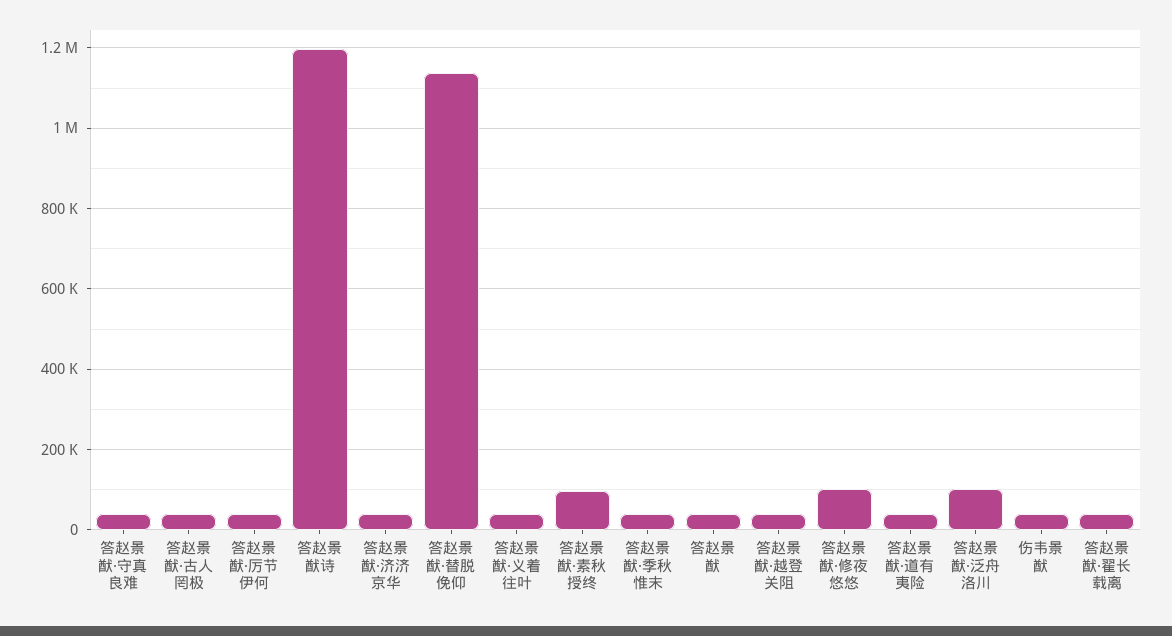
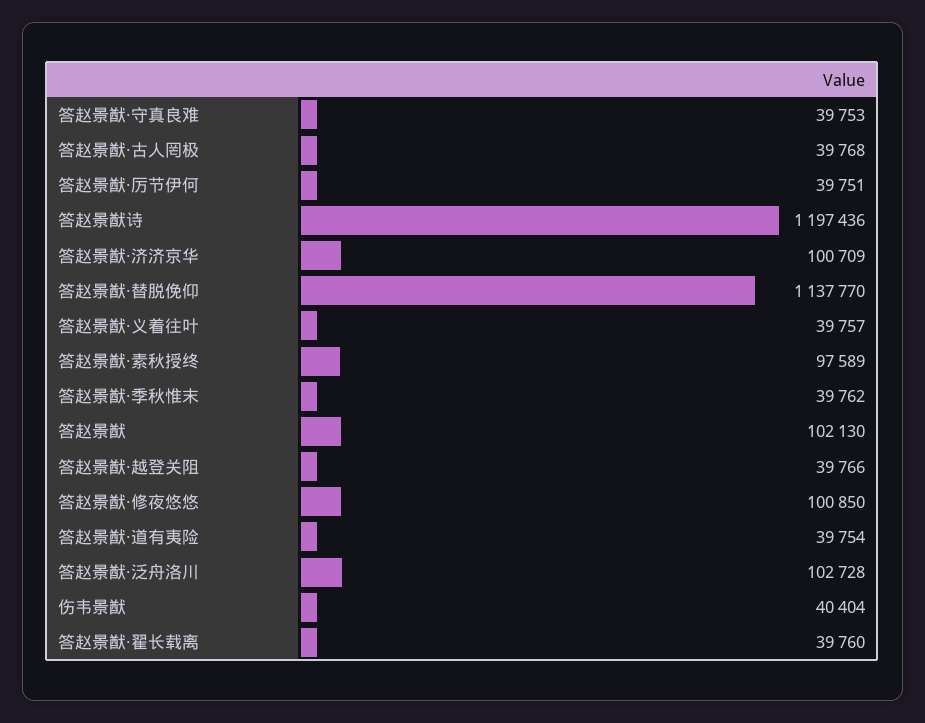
答赵景猷·济济京华: 40000 -> 100709
答赵景猷: 40000 -> 102130

